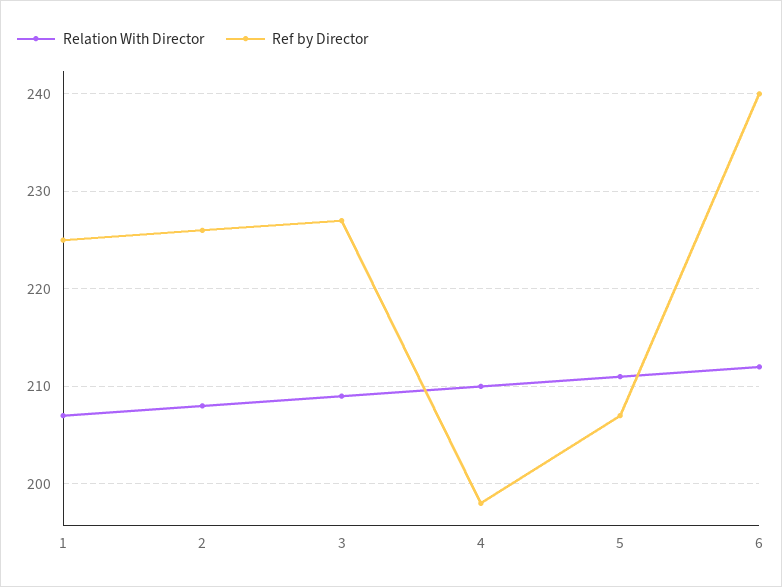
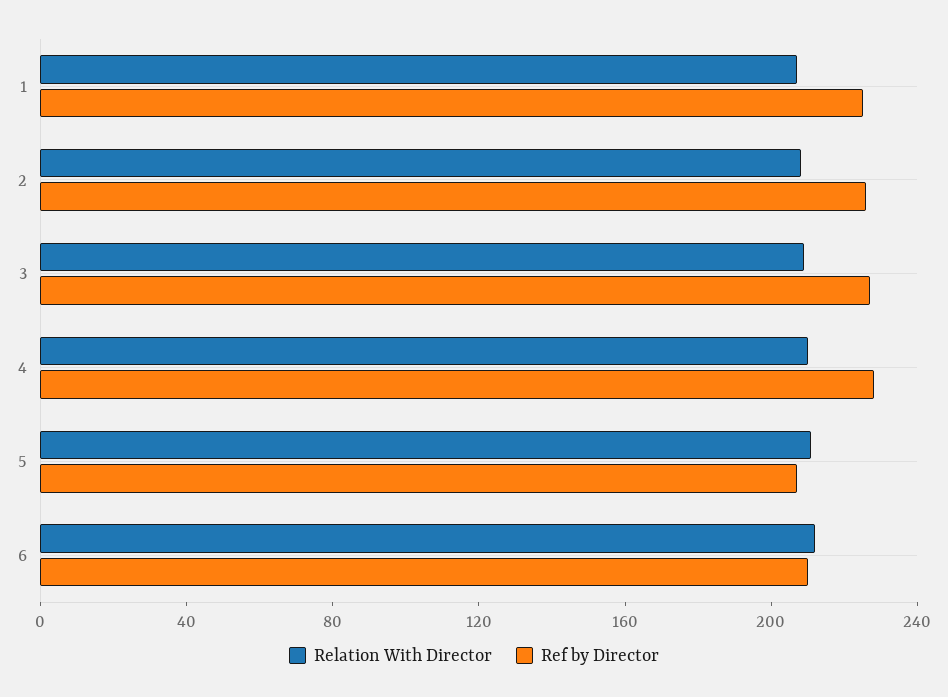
Ref by Director, 4: 198 -> 230
Ref by Director, 6: 240 -> 210

